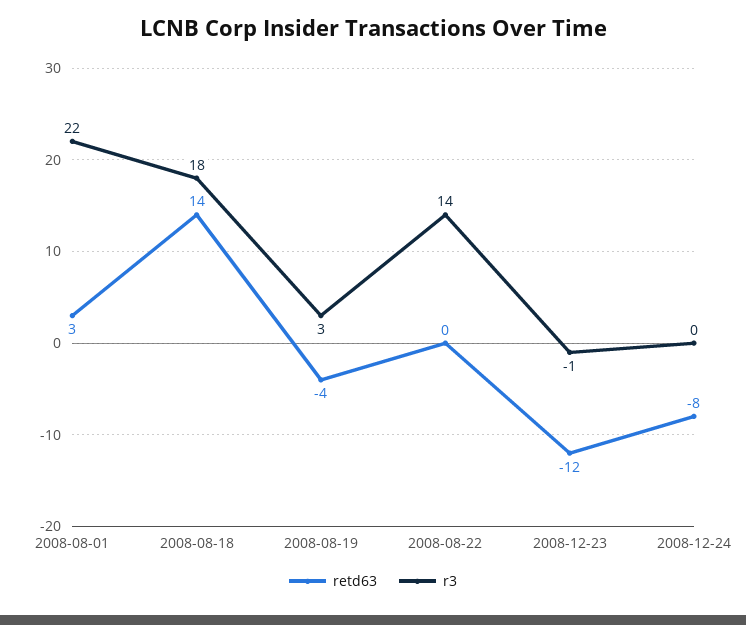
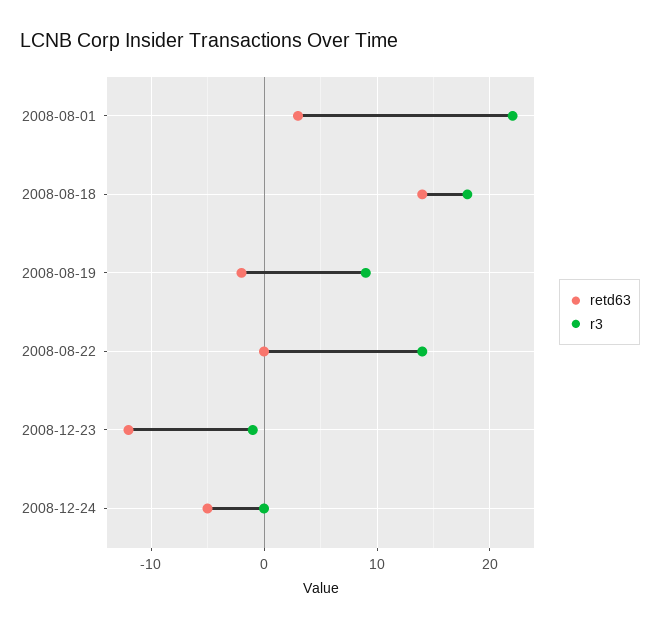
retd63, 2008-08-19: -4 -> -2
r3, 2008-08-19: 3 -> 9
retd63, 2008-12-24: -8 -> -5

